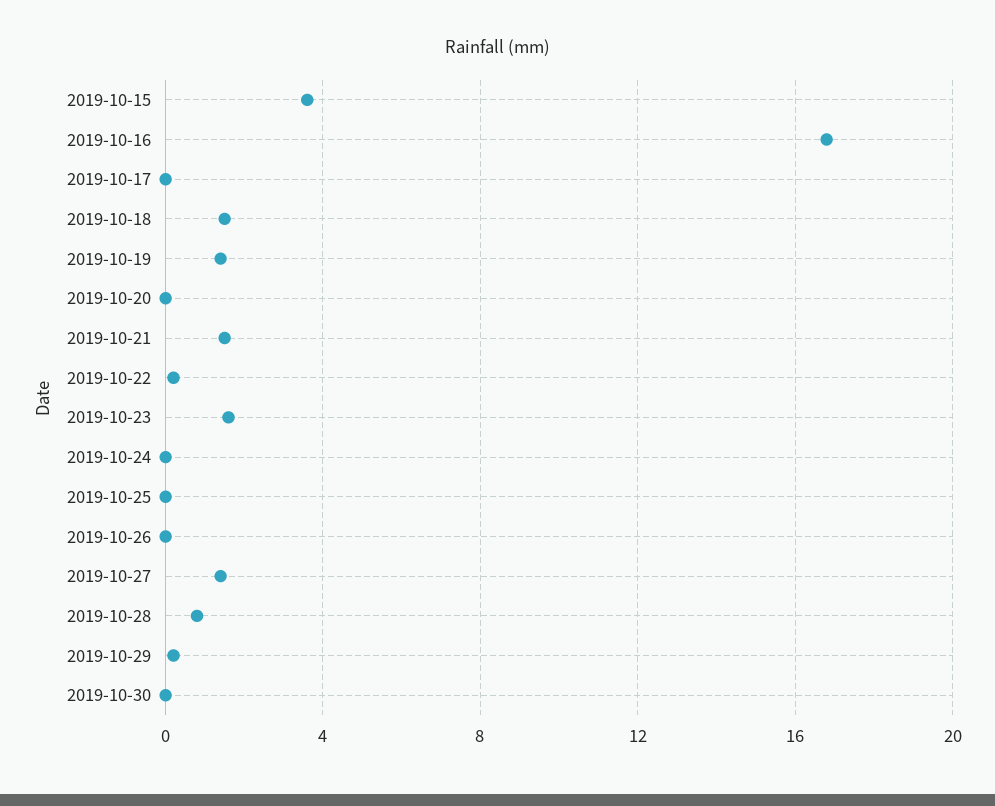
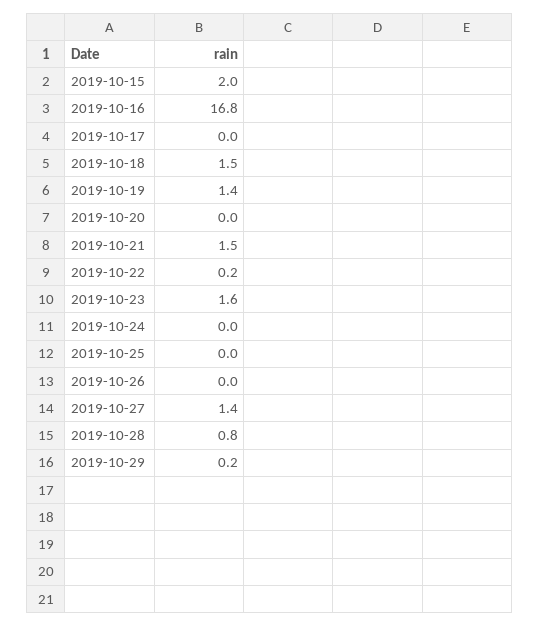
2019-10-15: 3.5 -> 2
2019-10-30: 0 -> none

